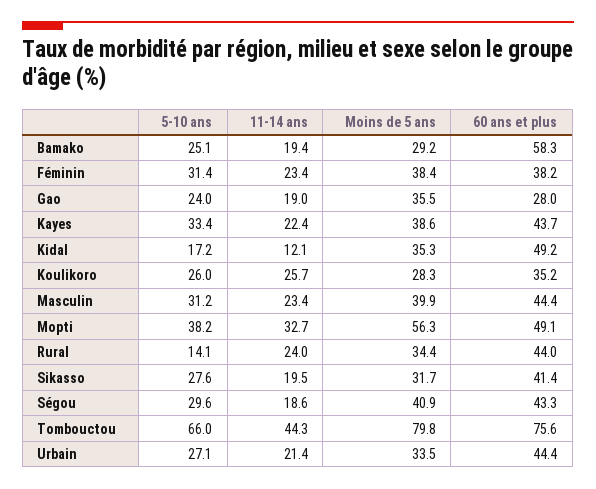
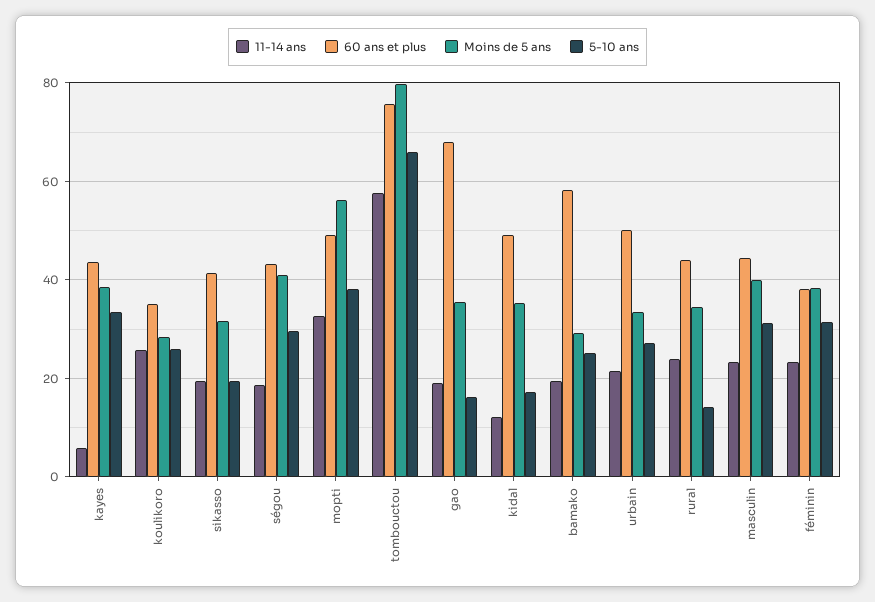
5-10 ans, Gao: 24 -> 16
60 ans et plus, Gao: 28 -> 68
11-14 ans, Kayes: 22.4 -> 6
5-10 ans, Sikasso: 27.6 -> 20
11-14 ans, Tombouctou: 44.3 -> 58
60 ans et plus, Urbain: 44.4 -> 50

